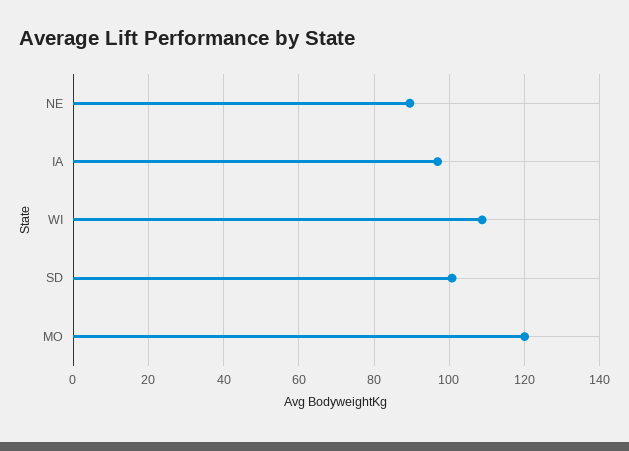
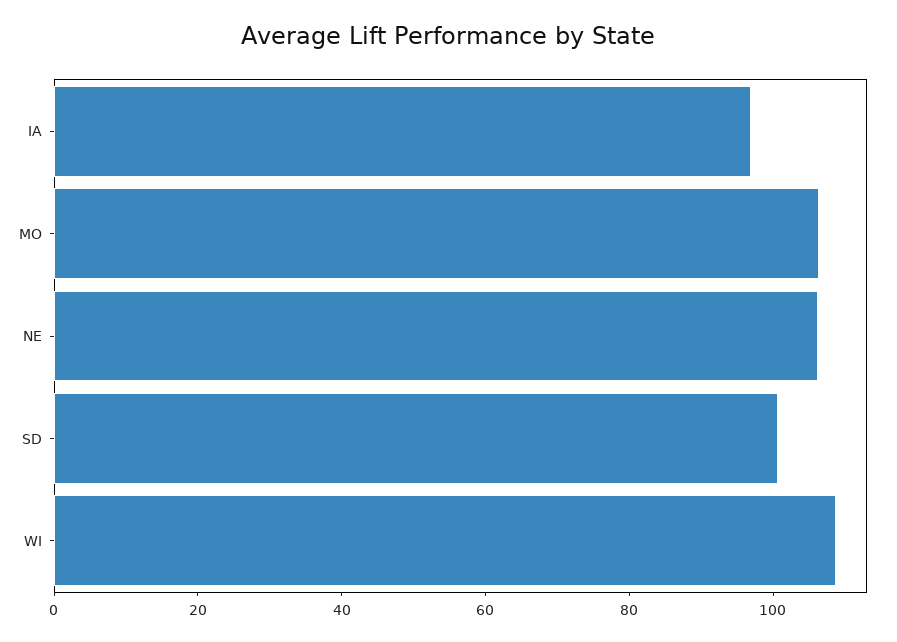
NE: 90 -> 105
MO: 120 -> 105

